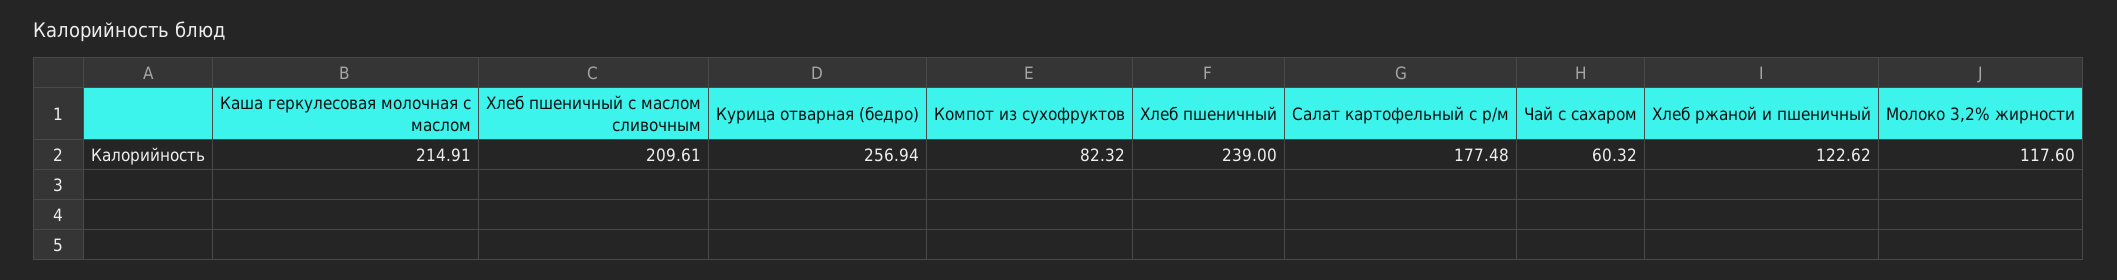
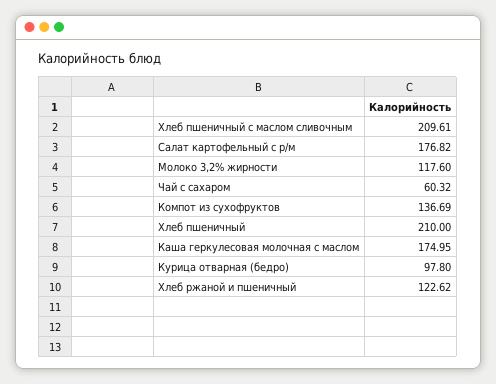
Каша геркулесовая молочная с маслом: 214.91 -> 174.95
Курица отварная (бедро): 256.94 -> 97.8
Компот из сухофруктов: 82.32 -> 136.69
Хлеб пшеничный: 239 -> 210
Салат картофельный с р/м: 177.48 -> 176.82

